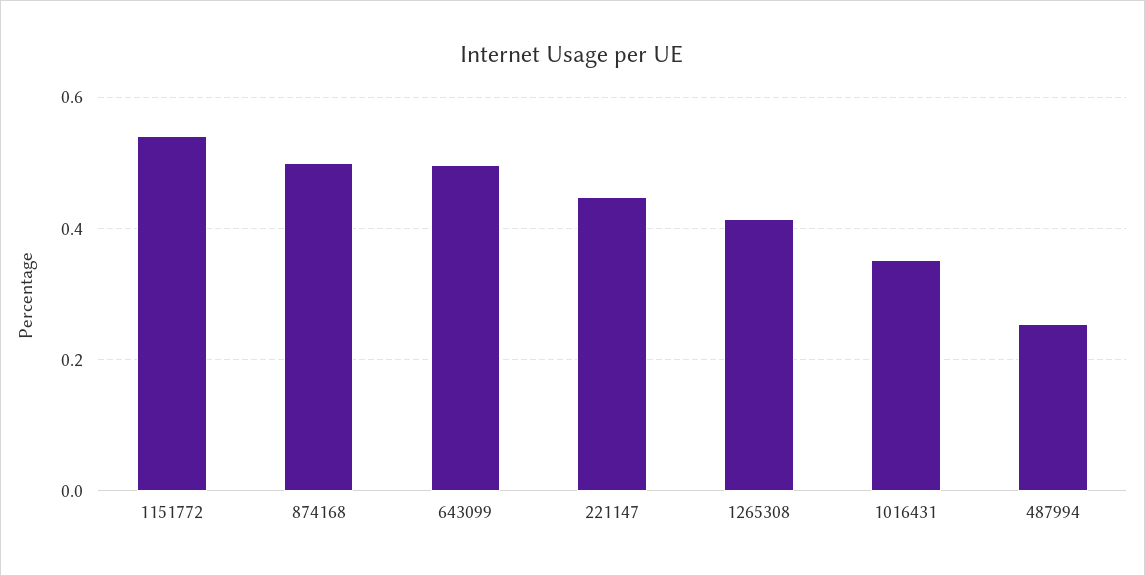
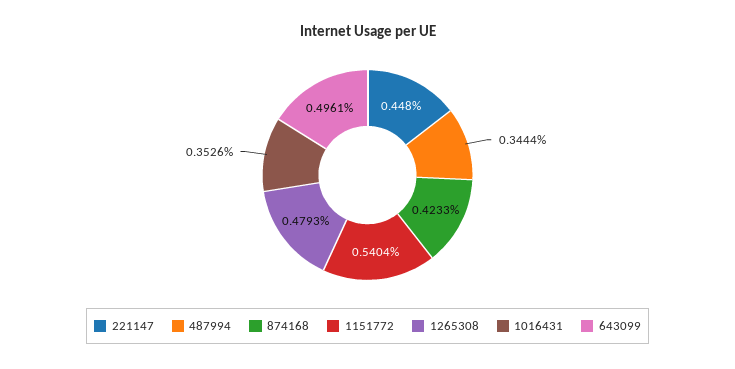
874168: 0.5 -> 0.4233
1265308: 0.42 -> 0.4793
487994: 0.26 -> 0.3444

